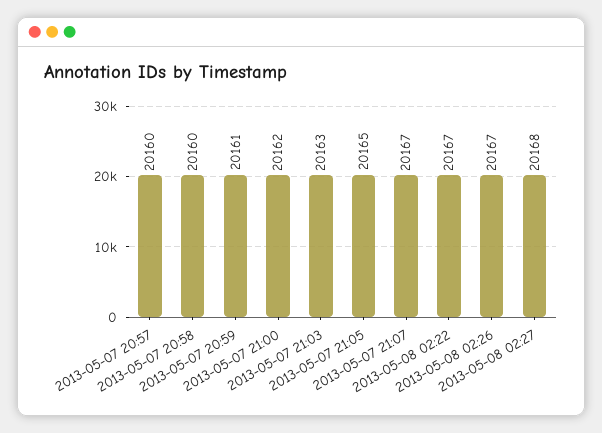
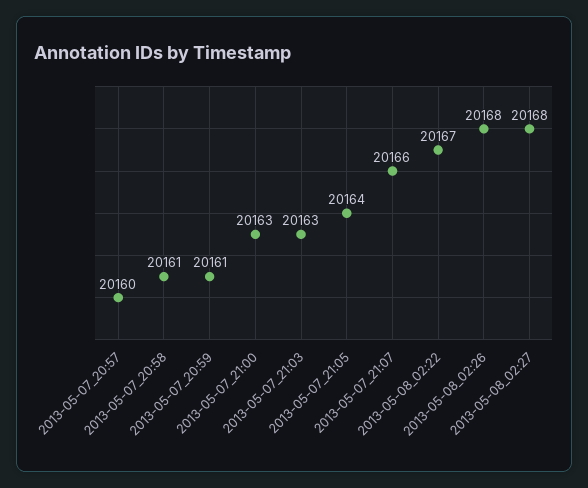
2013-05-07 20:58: 20160 -> 20161
2013-05-07 21:00: 20162 -> 20163
2013-05-07 21:05: 20165 -> 20164
2013-05-07 21:07: 20167 -> 20166
2013-05-08 02:26: 20167 -> 20168

